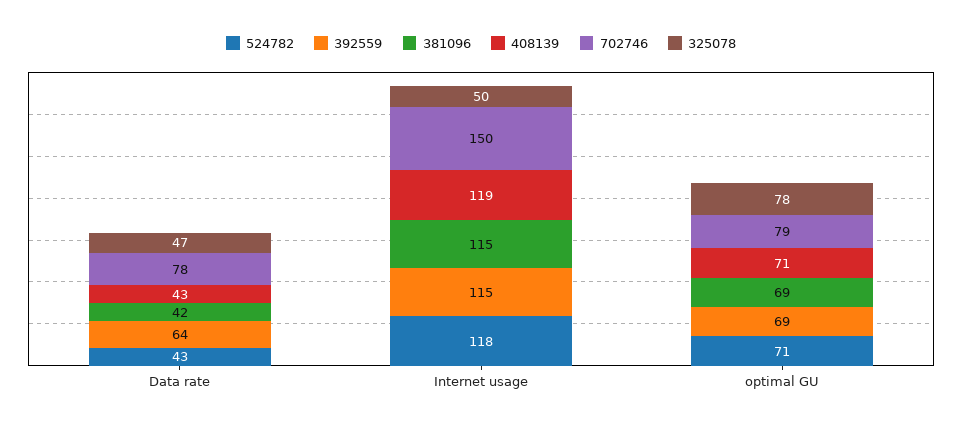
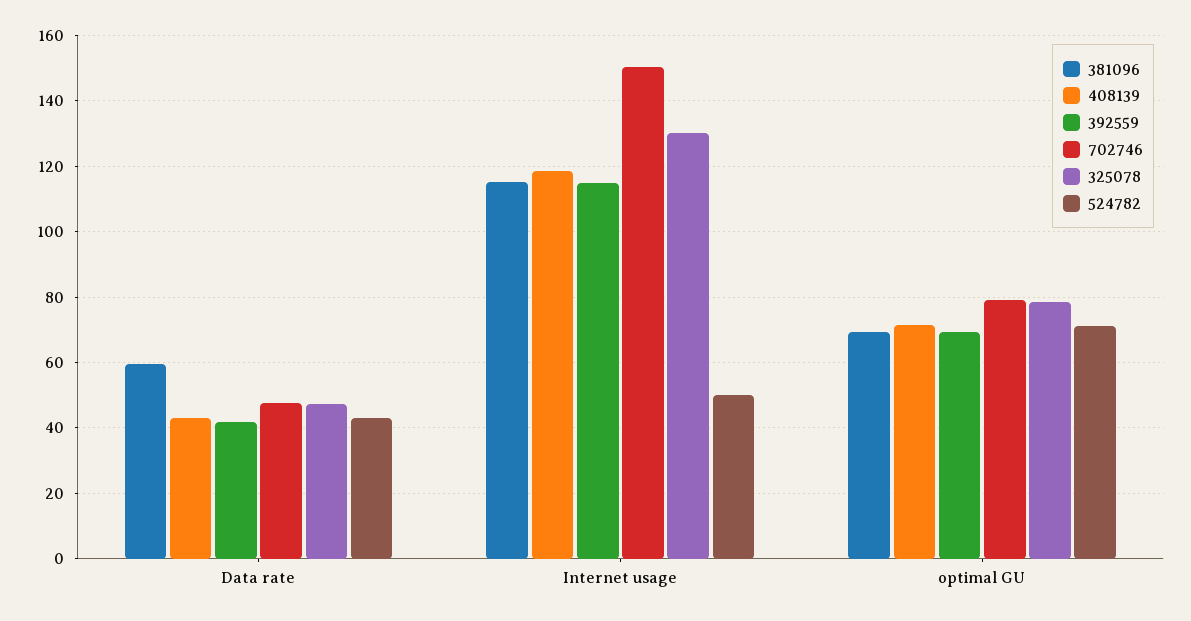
392559, Data rate: 64 -> 42
381096, Data rate: 42 -> 60
702746, Data rate: 78 -> 48
524782, Internet usage: 118 -> 50
325078, Internet usage: 50 -> 130

